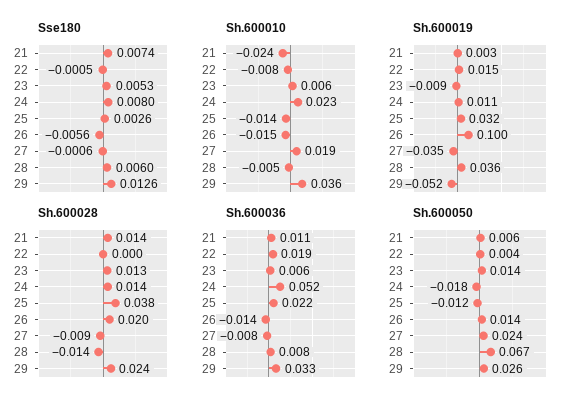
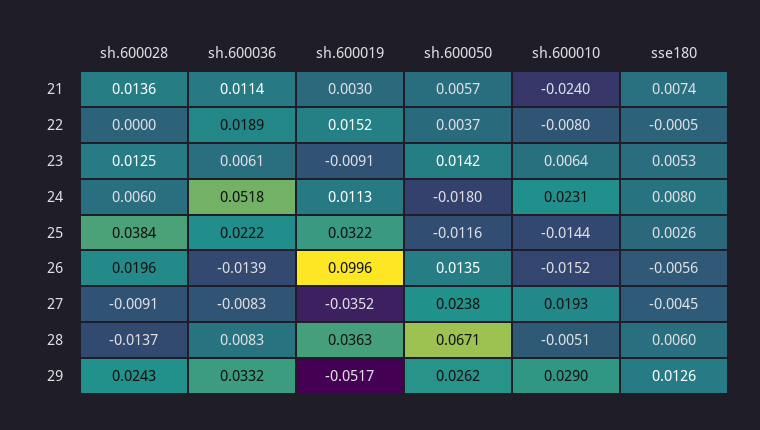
Sse180, 27: -0.0006 -> -0.0045
Sh.600010, 29: 0.036 -> 0.029
Sh.600028, 24: 0.014 -> 0.006

